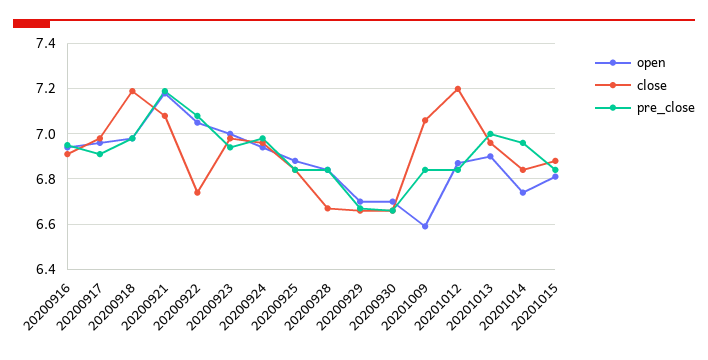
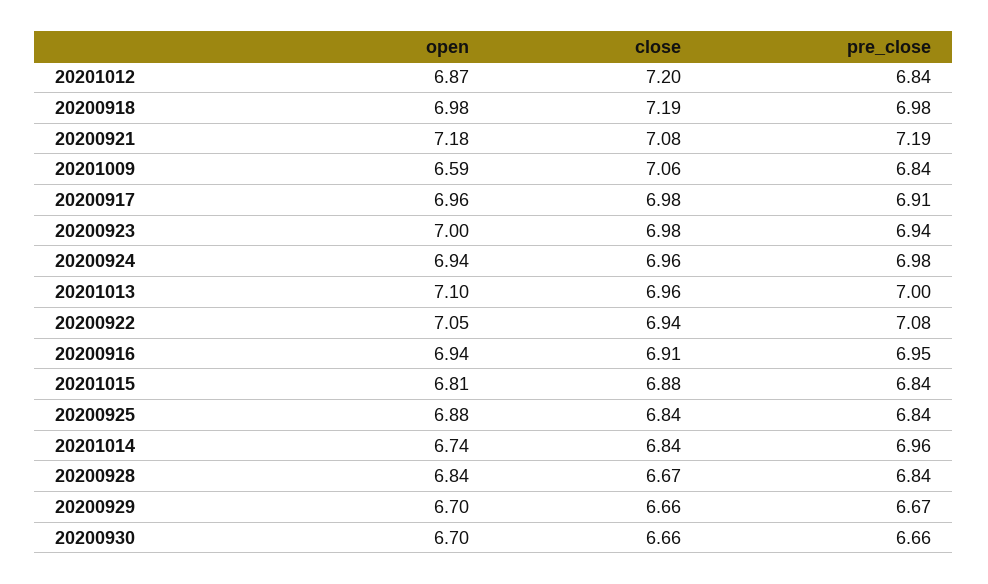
close, 20200922: 6.75 -> 6.94
open, 20201013: 6.9 -> 7.1

